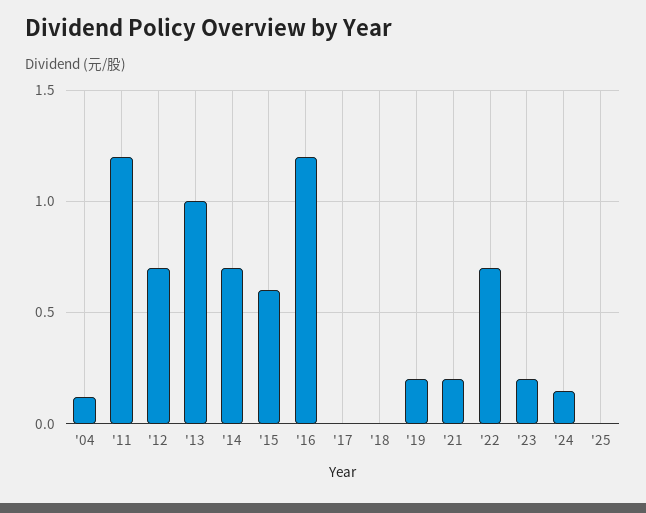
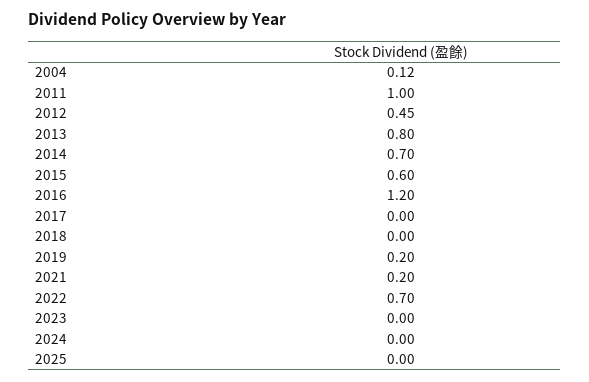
'11: 1.2 -> 1
'12: 0.7 -> 0.45
'13: 1 -> 0.8
'23: 0.2 -> 0
'24: 0.15 -> 0

